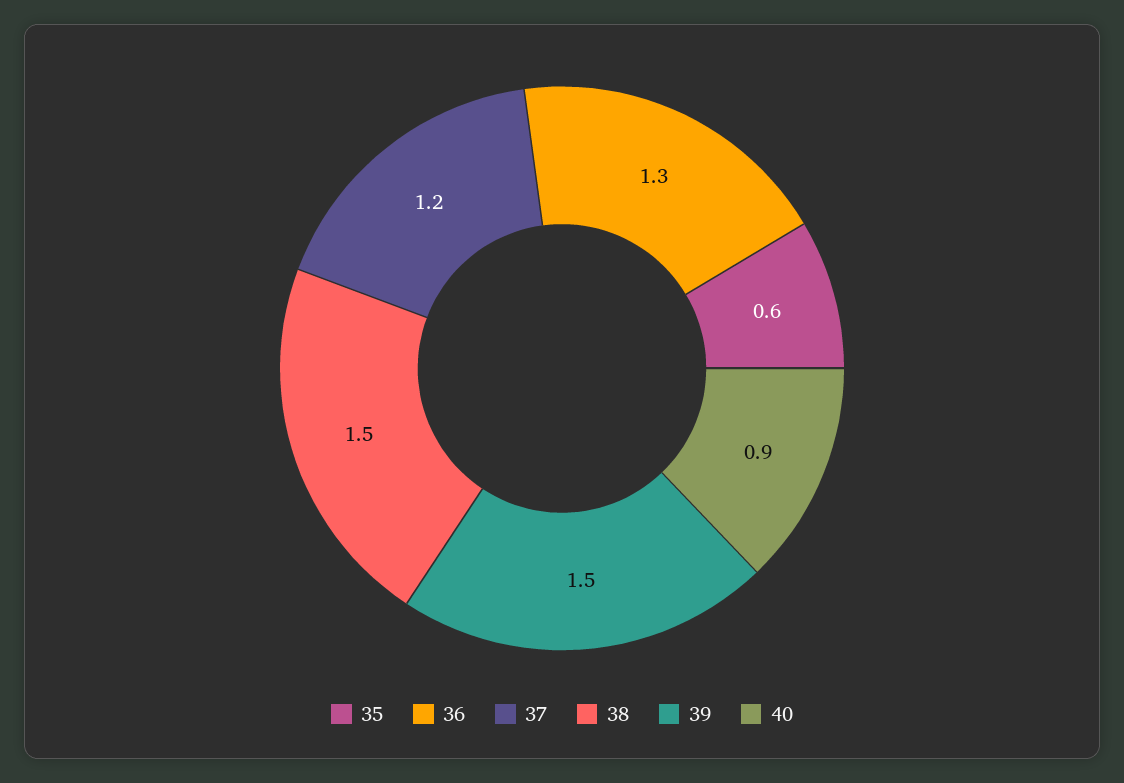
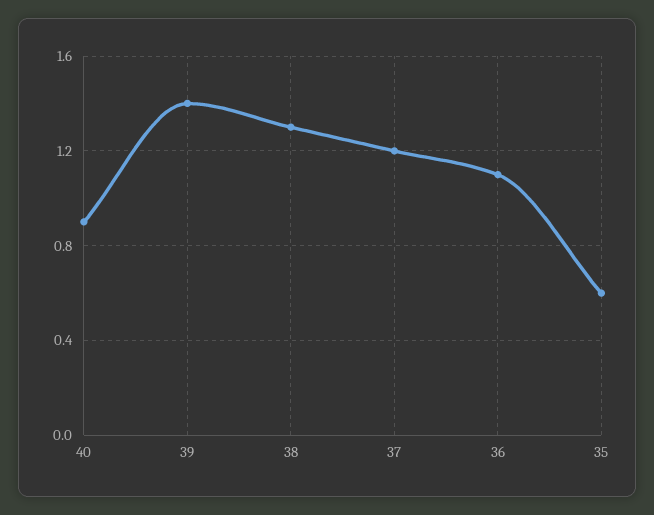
36: 1.3 -> 1.1
38: 1.5 -> 1.3
39: 1.5 -> 1.4

